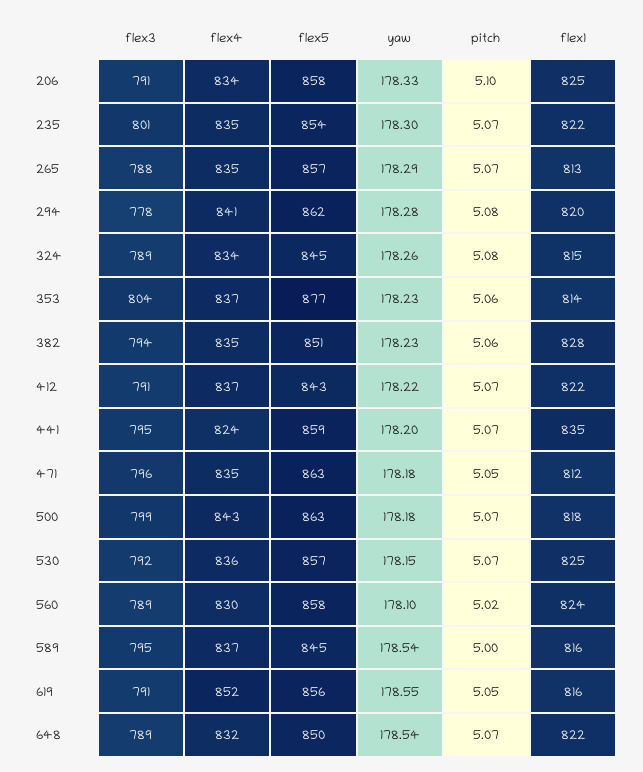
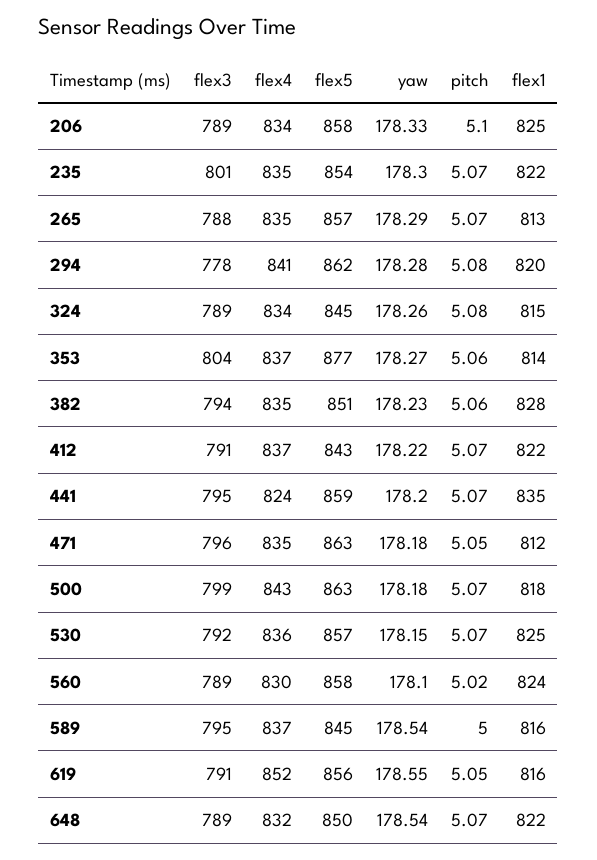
flex3, 206: 791 -> 789
yaw, 353: 178.23 -> 178.27

